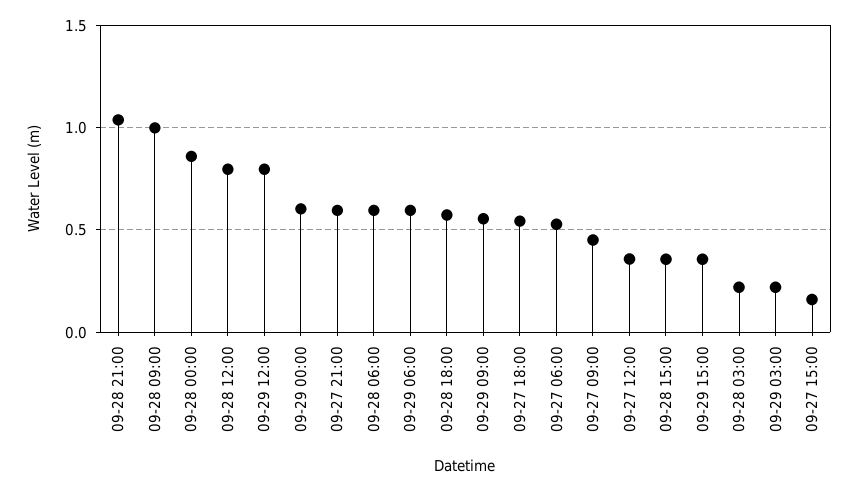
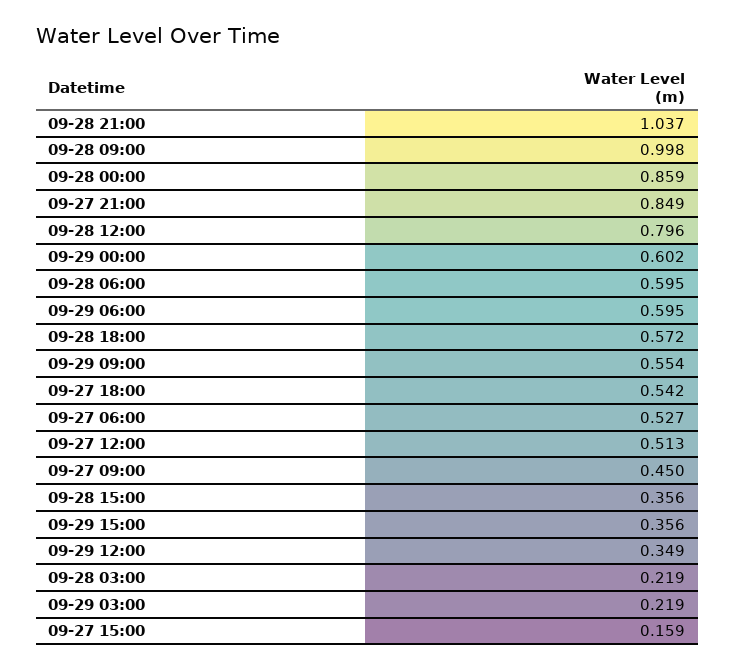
09-29 12:00: 0.8 -> 0.349
09-27 21:00: 0.6 -> 0.849
09-27 12:00: 0.35 -> 0.513

